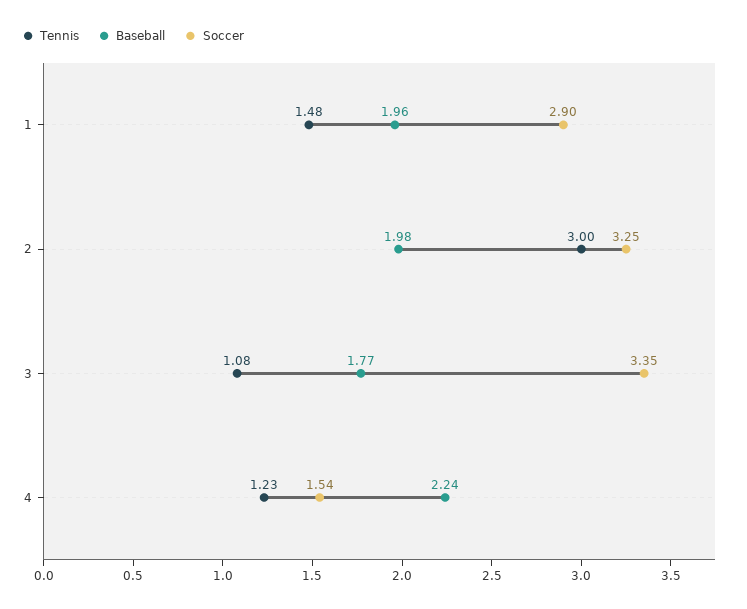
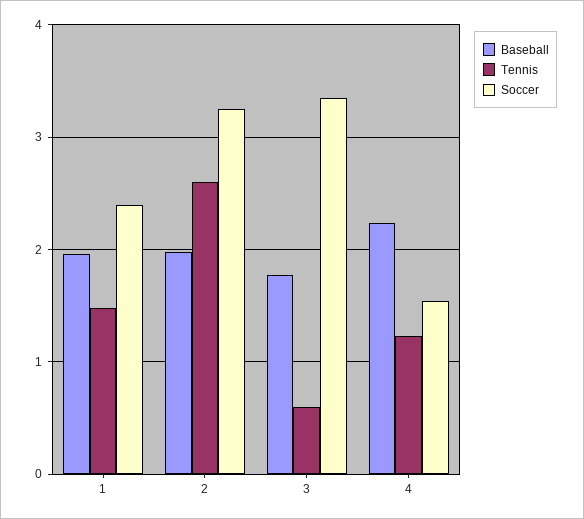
Soccer, 1: 2.9 -> 2.4
Tennis, 2: 3 -> 2.6
Tennis, 3: 1.08 -> 0.6

